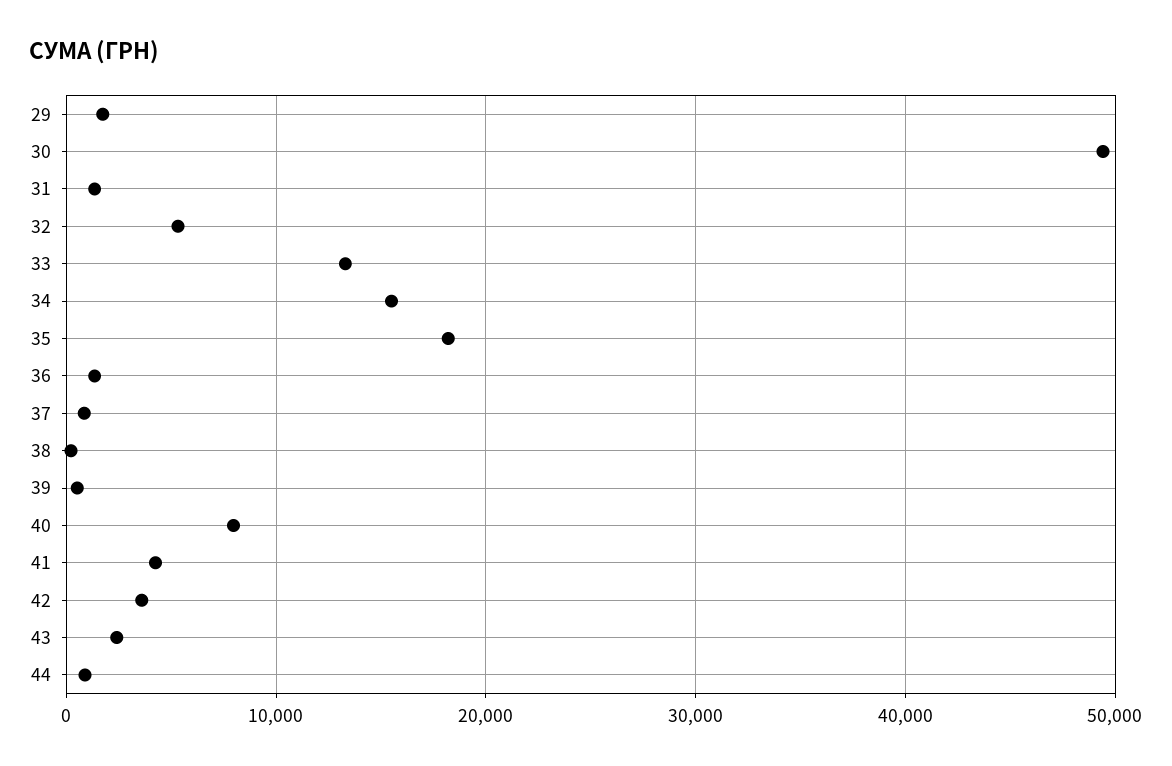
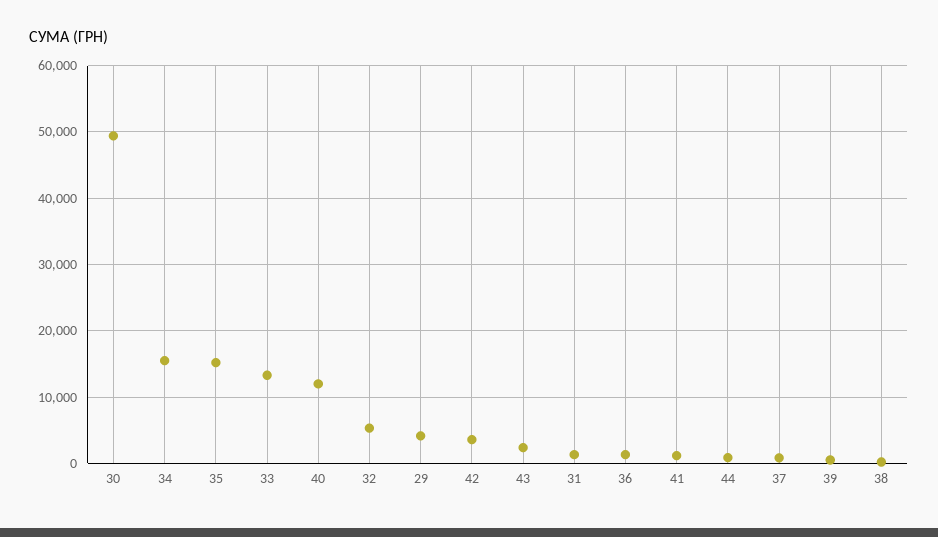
29: 2000 -> 4000
35: 18000 -> 15000
40: 8000 -> 12000
41: 4000 -> 1000

